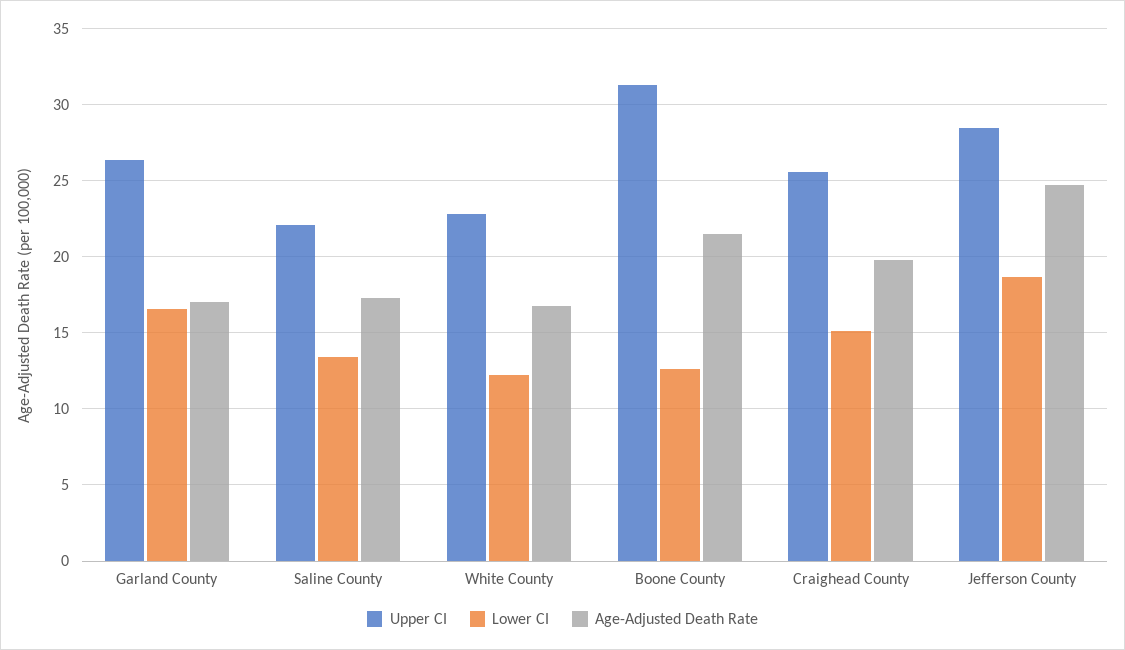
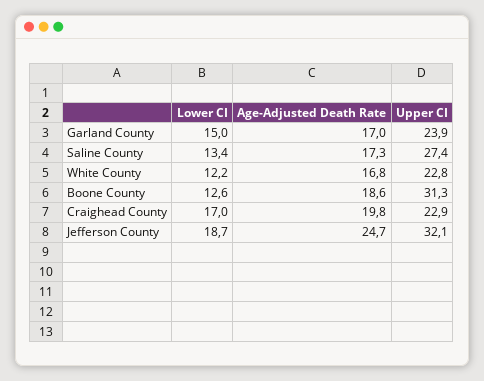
Upper CI, Garland County: 26.5 -> 23.9
Lower CI, Garland County: 16.5 -> 15
Upper CI, Saline County: 22 -> 27.4
Age-Adjusted Death Rate, Boone County: 21.5 -> 18.6
Upper CI, Craighead County: 25.5 -> 22.9
Lower CI, Craighead County: 15 -> 17
Upper CI, Jefferson County: 28.5 -> 32.1

